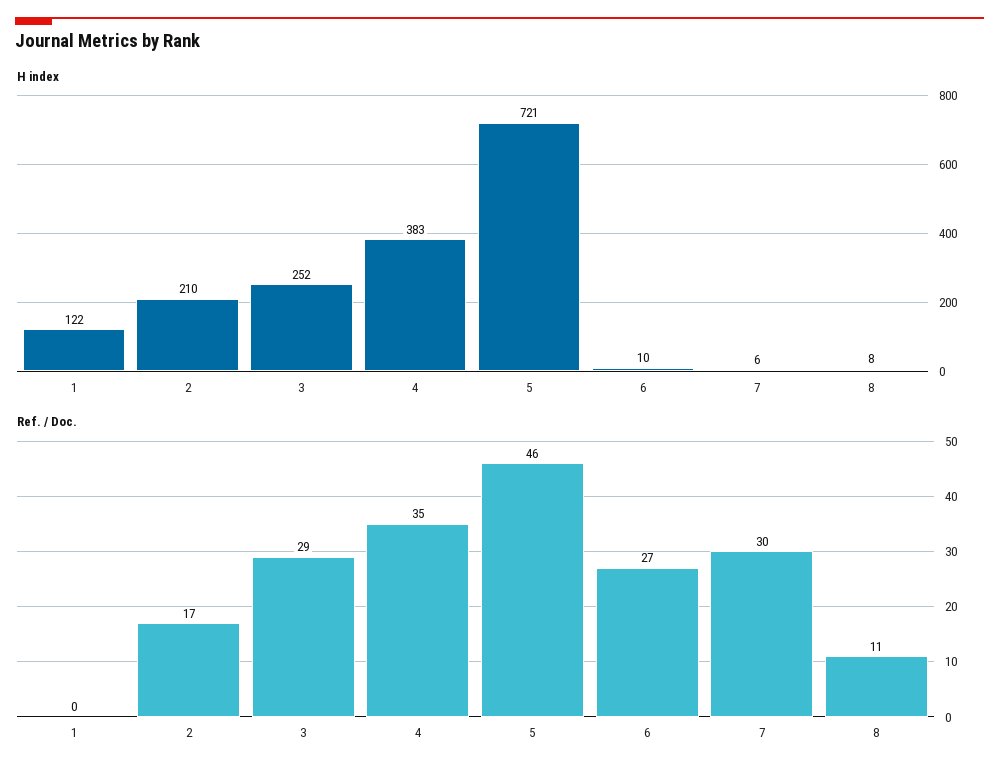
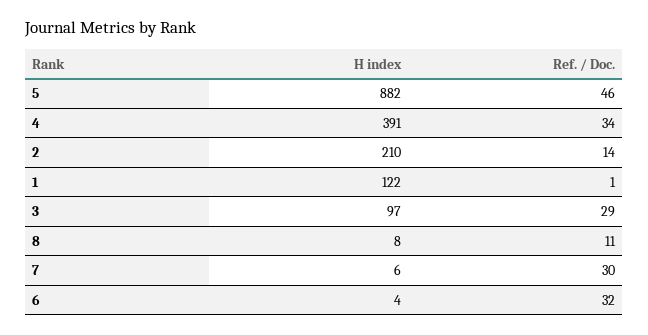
H index, 3: 252 -> 97
H index, 4: 383 -> 391
H index, 5: 721 -> 882
H index, 6: 10 -> 4
Ref. / Doc., 1: 0 -> 1
Ref. / Doc., 2: 17 -> 14
Ref. / Doc., 4: 35 -> 34
Ref. / Doc., 6: 27 -> 32

